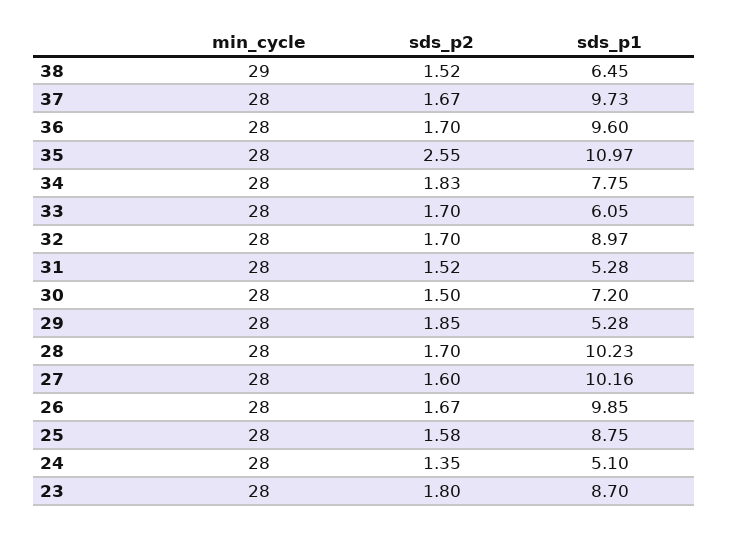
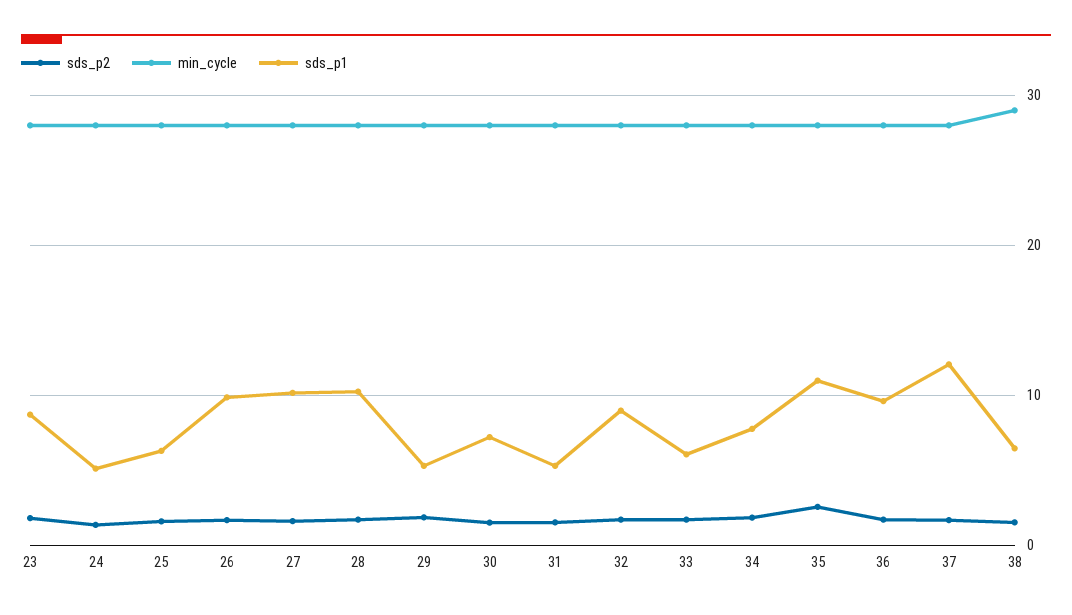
sds_p1, 37: 9.73 -> 12
sds_p1, 25: 8.75 -> 6

